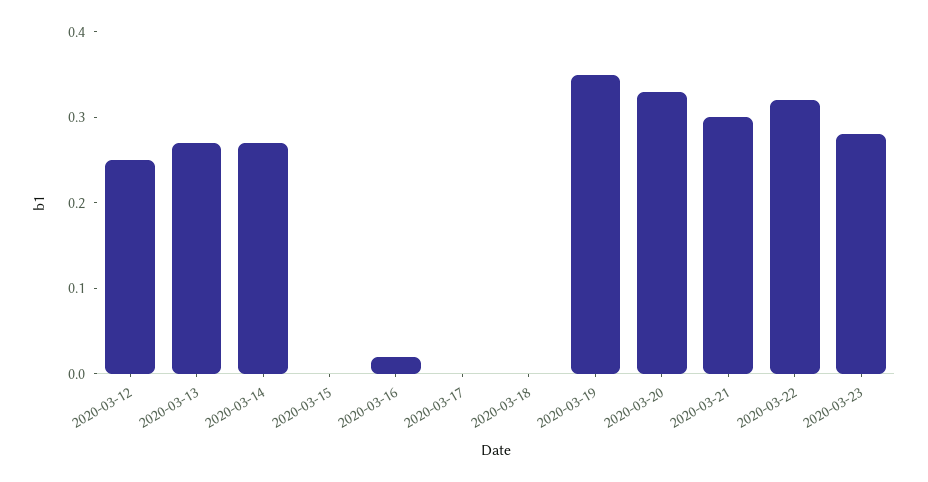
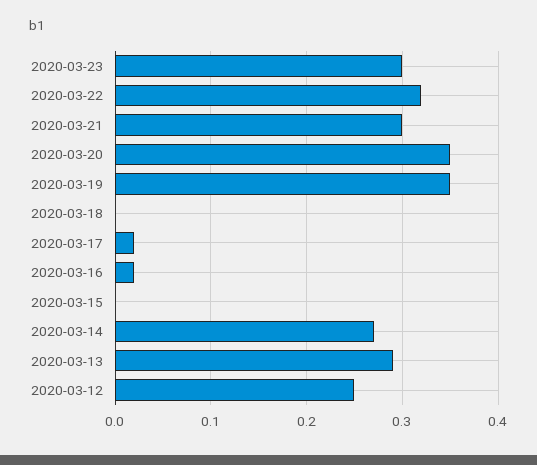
2020-03-13: 0.27 -> 0.29
2020-03-17: 0 -> 0.02
2020-03-20: 0.33 -> 0.35
2020-03-23: 0.28 -> 0.3

